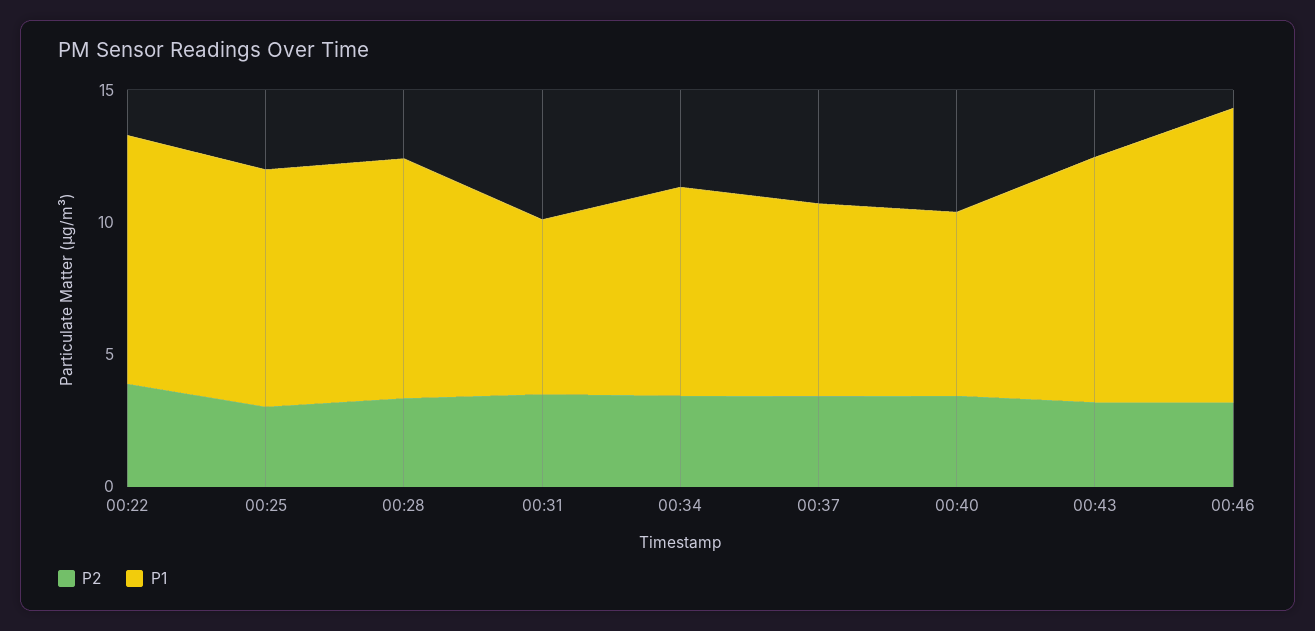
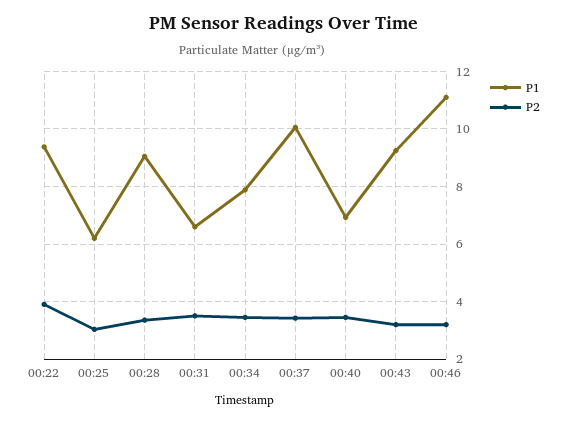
P1, 00:25: 9 -> 6.25
P1, 00:37: 7 -> 10

